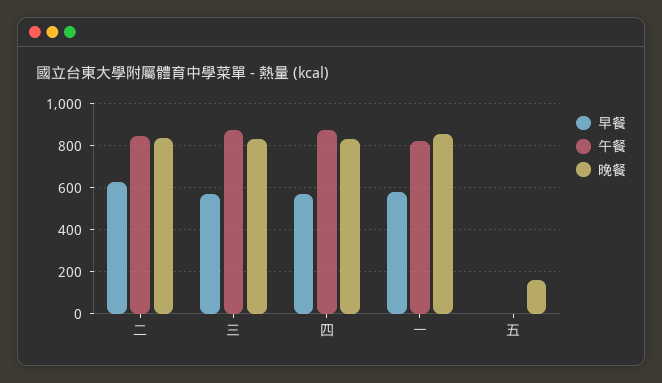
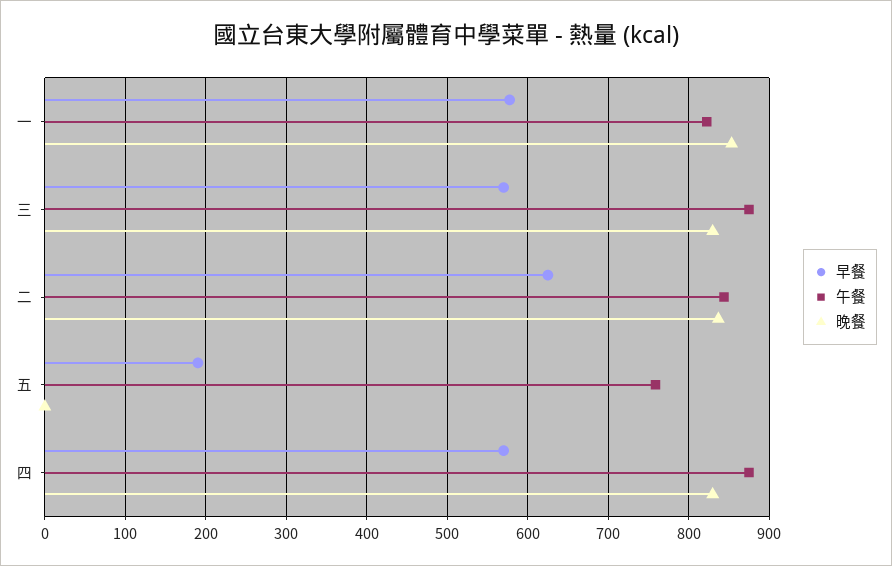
早餐, 五: 0 -> 190
午餐, 五: 0 -> 760
晚餐, 五: 150 -> 0

